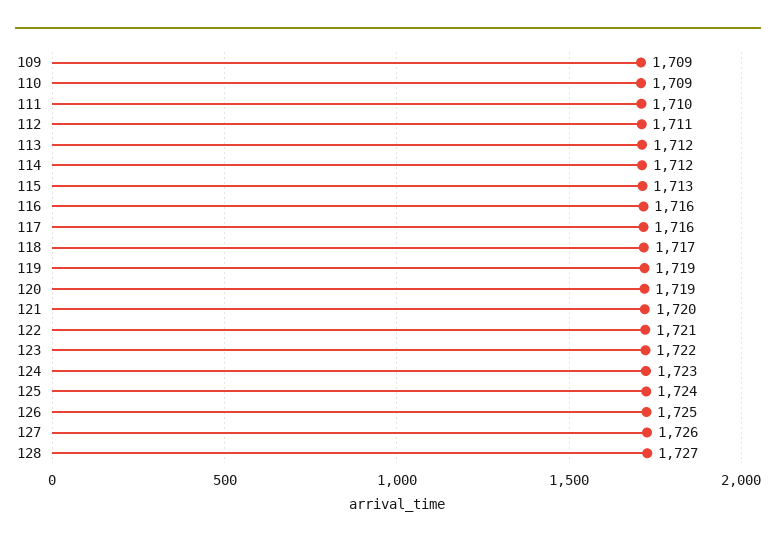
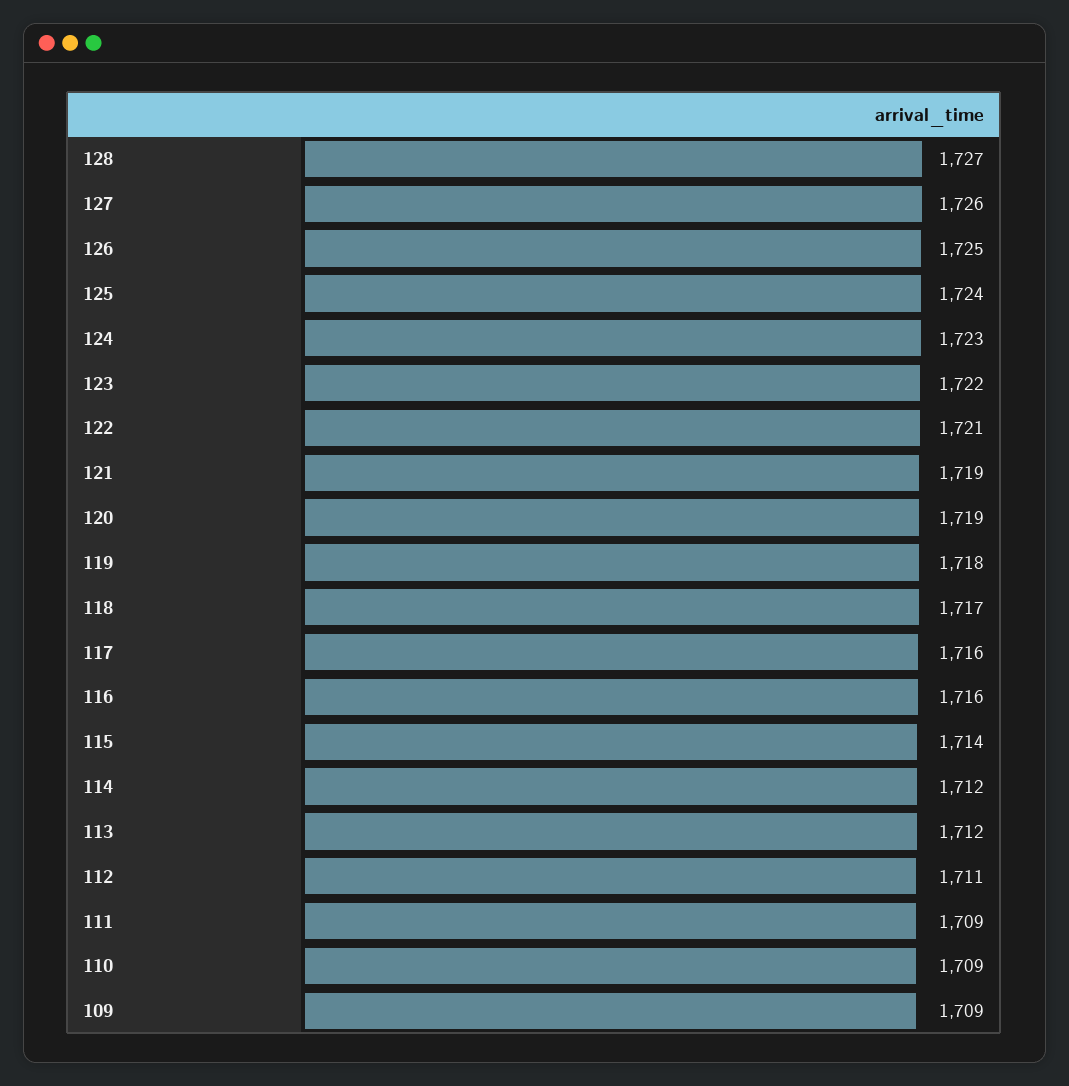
111: 1710 -> 1709
115: 1713 -> 1714
119: 1719 -> 1718
121: 1720 -> 1719

